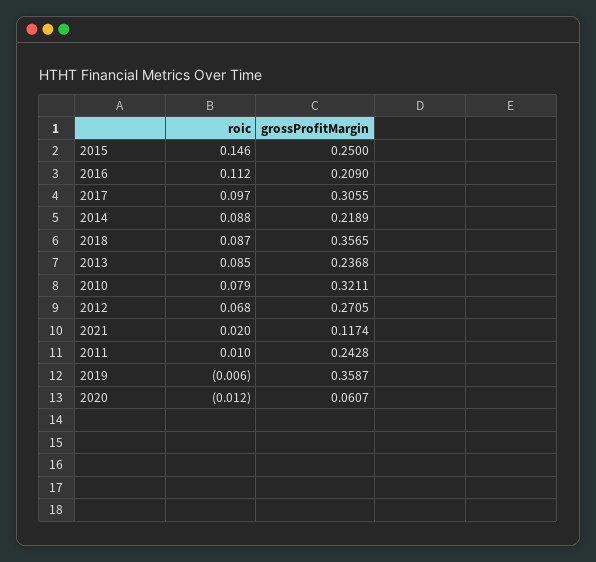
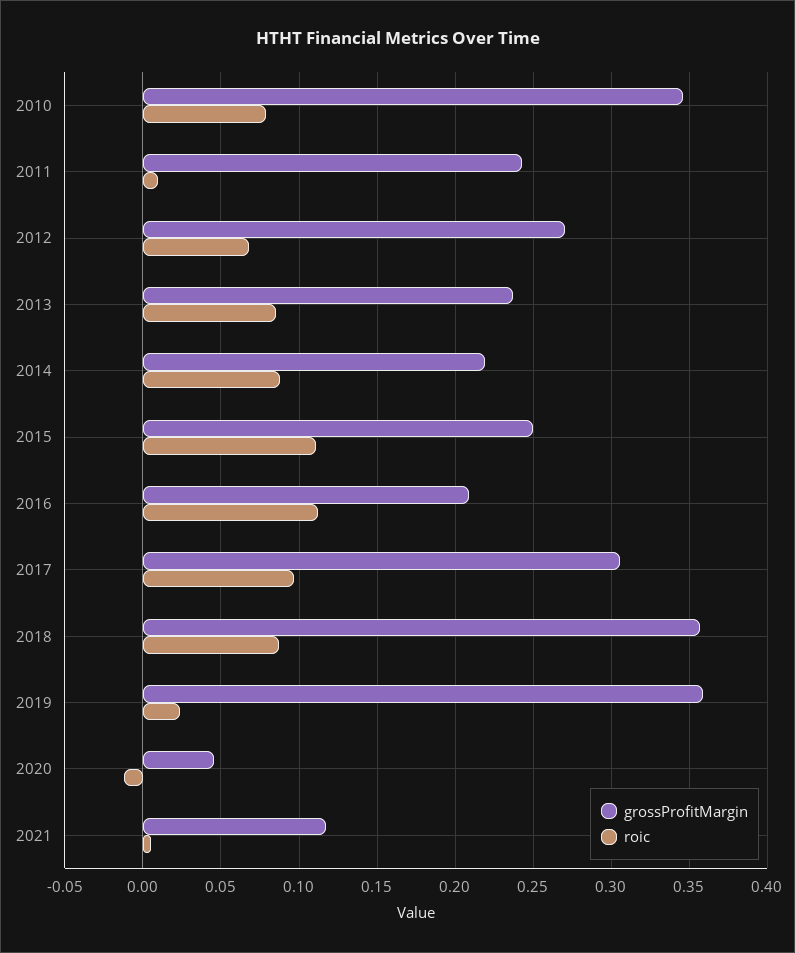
roic, 2015: 0.146 -> 0.11
grossProfitMargin, 2010: 0.3211 -> 0.345
roic, 2021: 0.02 -> 0.005
roic, 2019: -0.006 -> 0.025
grossProfitMargin, 2020: 0.0607 -> 0.045

